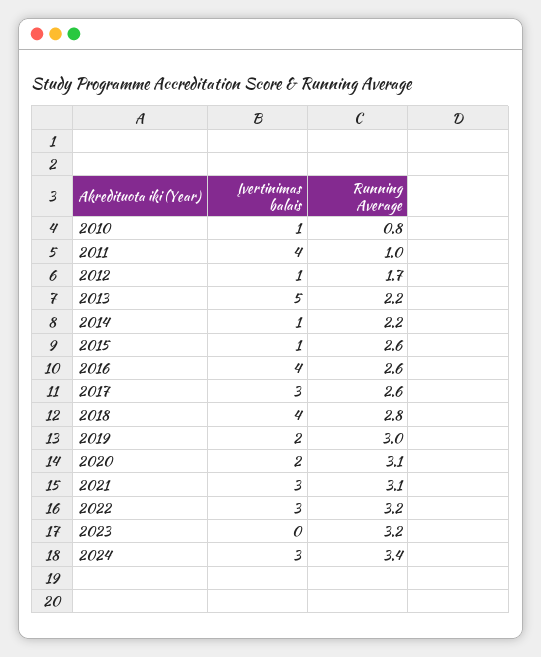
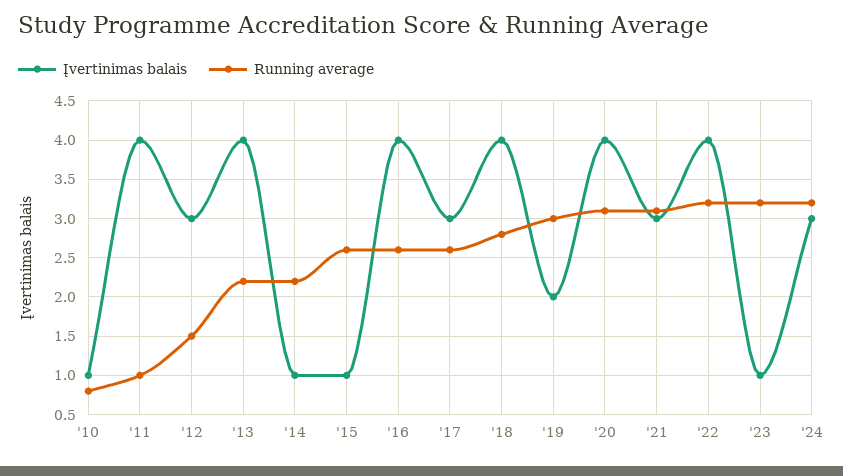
Įvertinimas balais, 2012: 1 -> 3
Running Average, 2012: 1.7 -> 1.5
Įvertinimas balais, 2013: 5 -> 4
Įvertinimas balais, 2020: 2 -> 4
Įvertinimas balais, 2022: 3 -> 4
Įvertinimas balais, 2023: 0 -> 1
Running Average, 2024: 3.4 -> 3.2

